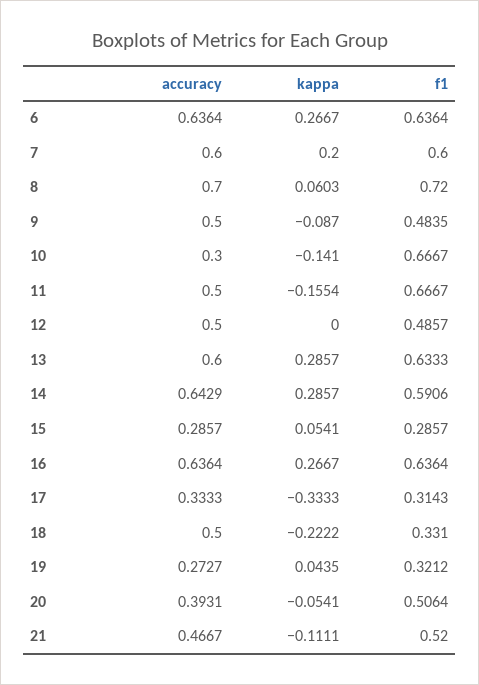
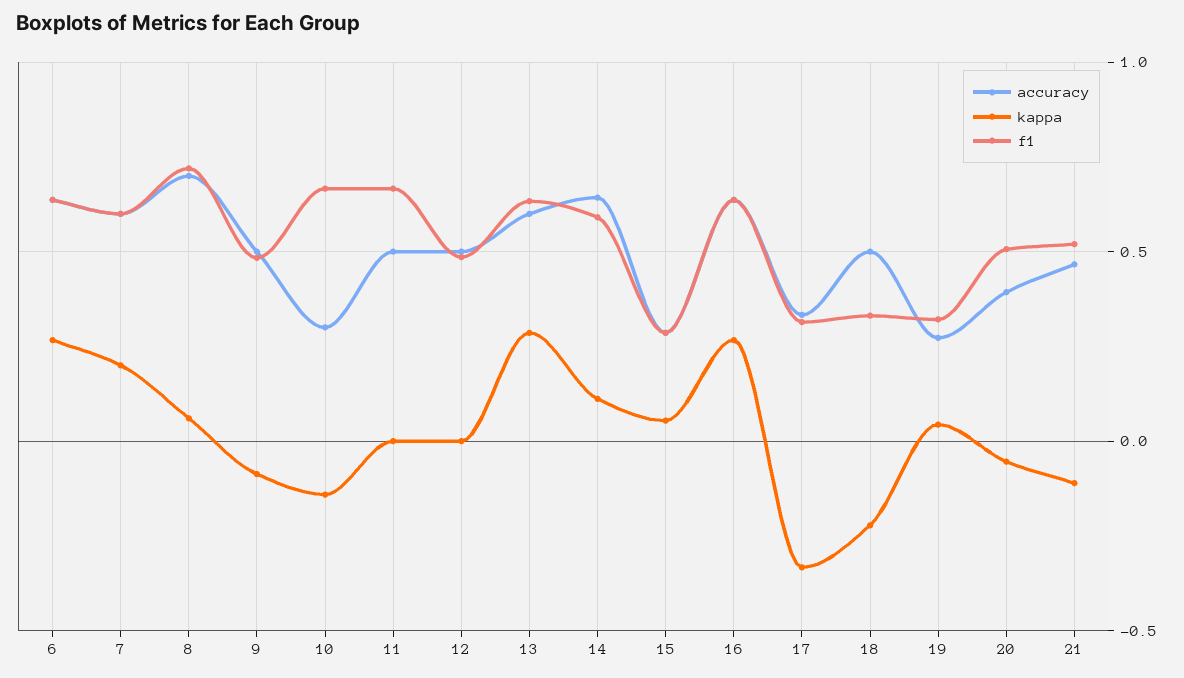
kappa, 11: -0.1554 -> 0
kappa, 14: 0.2857 -> 0.1

